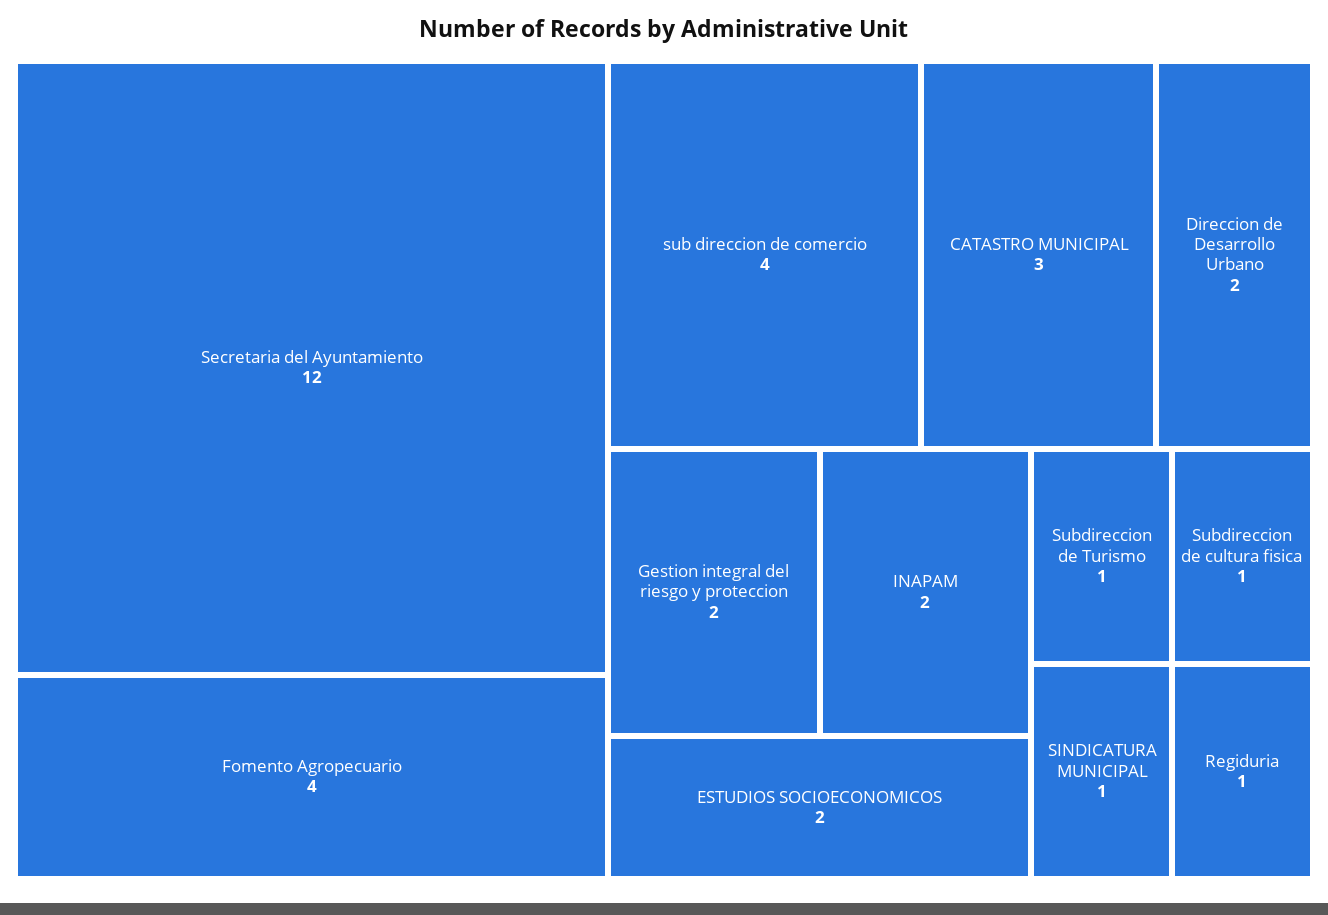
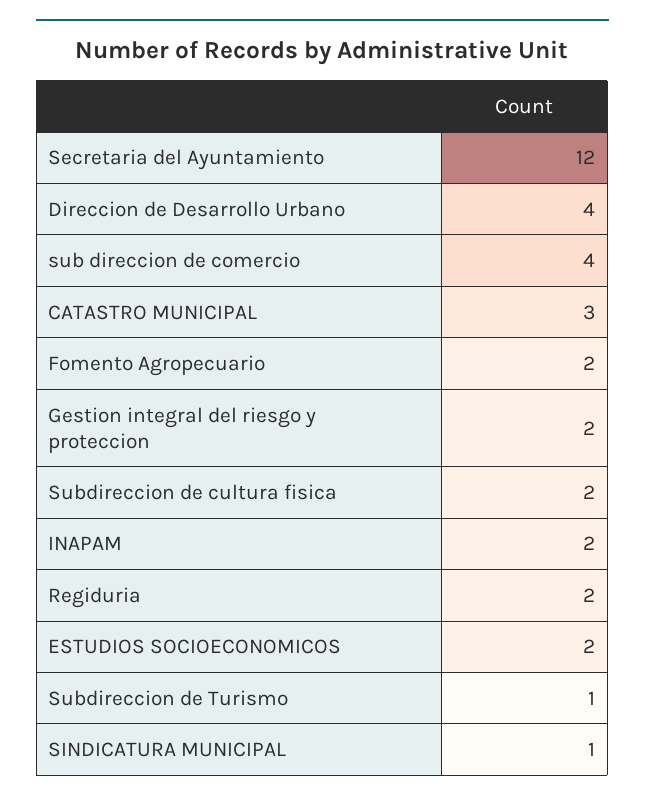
Fomento Agropecuario: 4 -> 2
Direccion de Desarrollo Urbano: 2 -> 4
Subdireccion de cultura fisica: 1 -> 2
Regiduria: 1 -> 2

